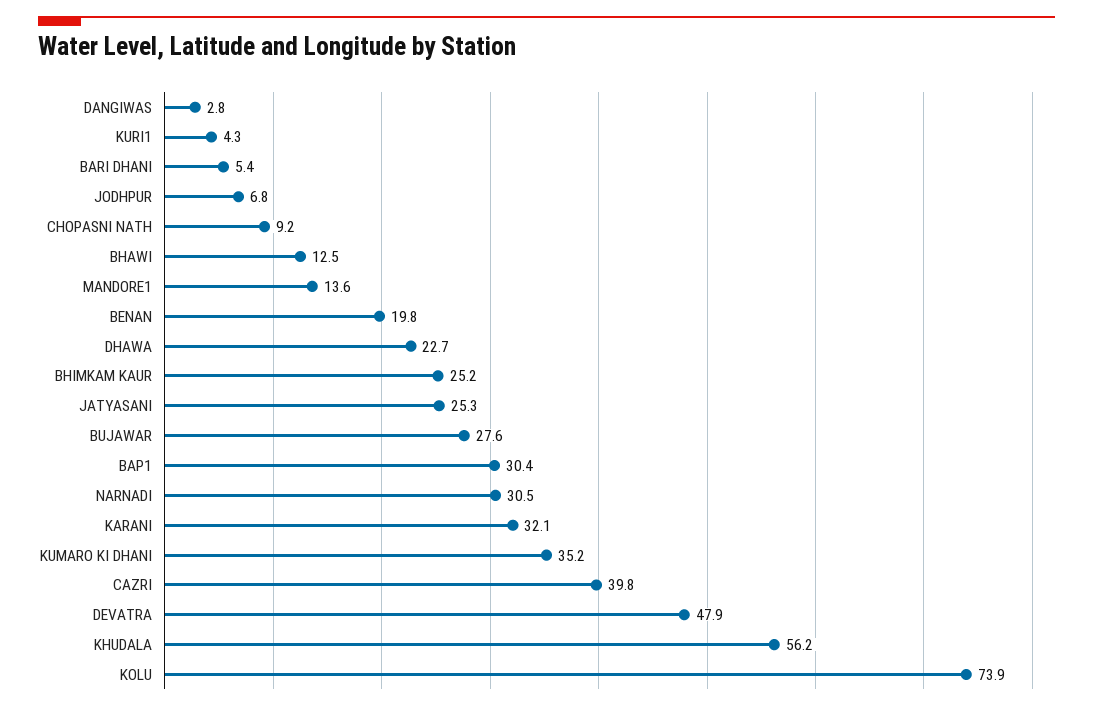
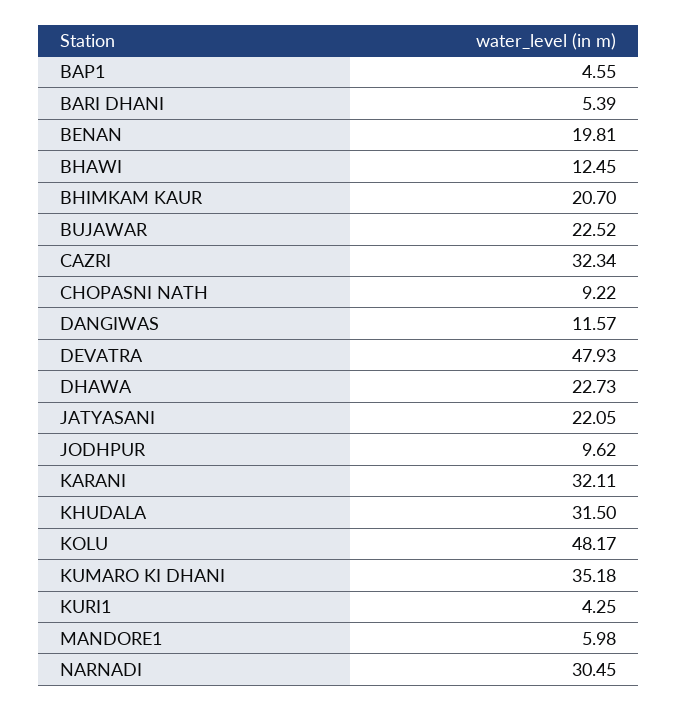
DANGIWAS: 2.8 -> 11.57
JODHPUR: 6.8 -> 9.62
MANDORE1: 13.6 -> 5.98
BHIMKAM KAUR: 25.2 -> 20.7
JATYASANI: 25.3 -> 22.05
BUJAWAR: 27.6 -> 22.52
BAP1: 30.4 -> 4.55
CAZRI: 39.8 -> 32.34
KHUDALA: 56.2 -> 31.5
KOLU: 73.9 -> 48.17

